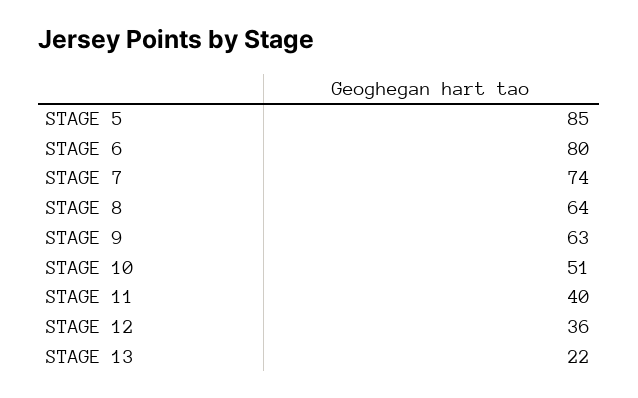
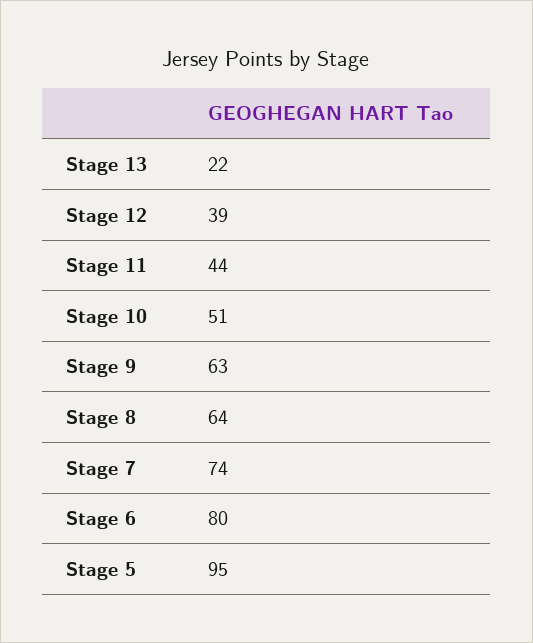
STAGE 5: 85 -> 95
STAGE 11: 40 -> 44
STAGE 12: 36 -> 39

